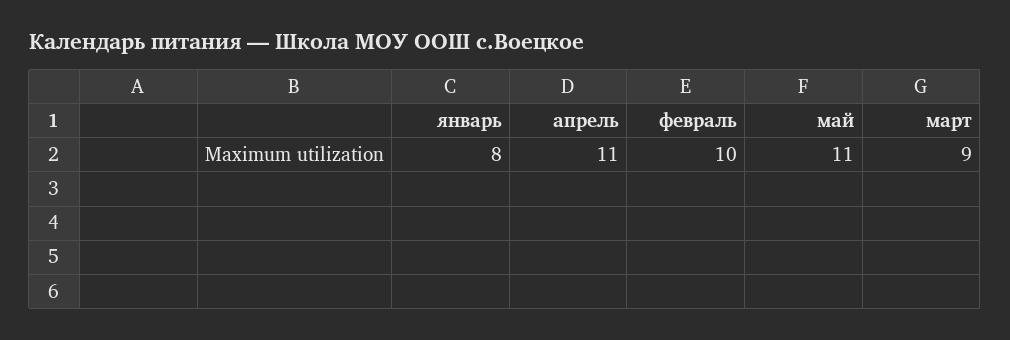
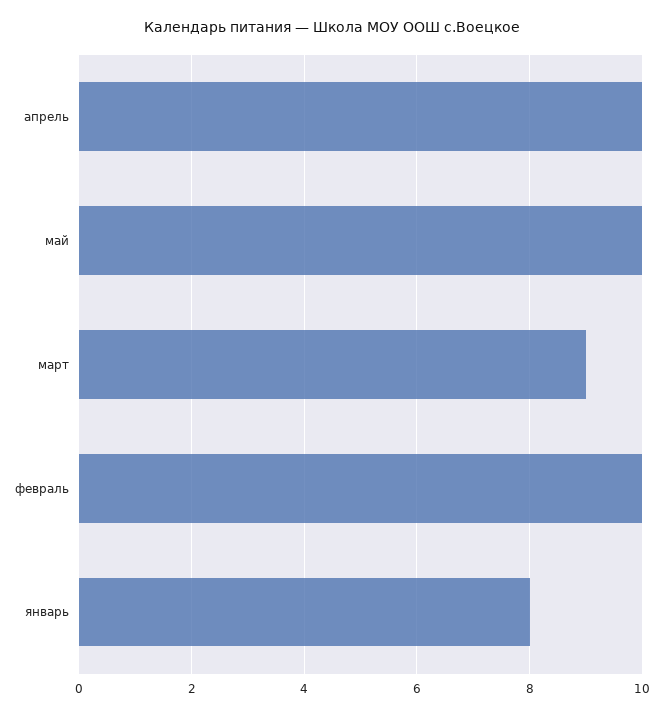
апрель: 11 -> 10
май: 11 -> 10

